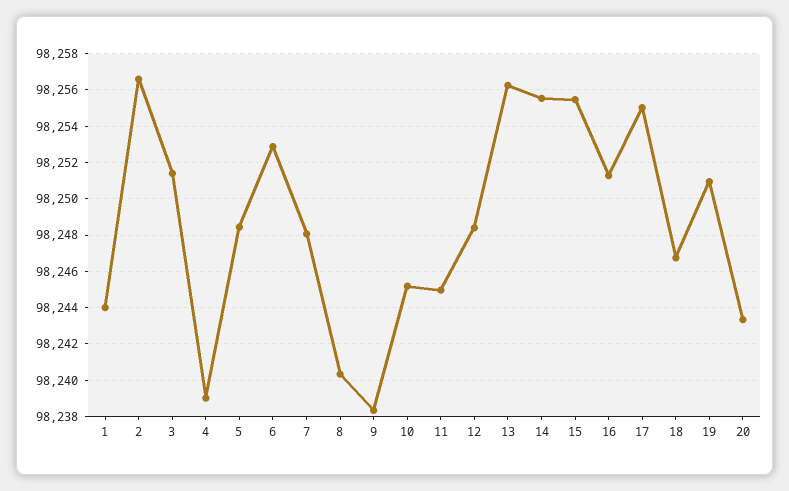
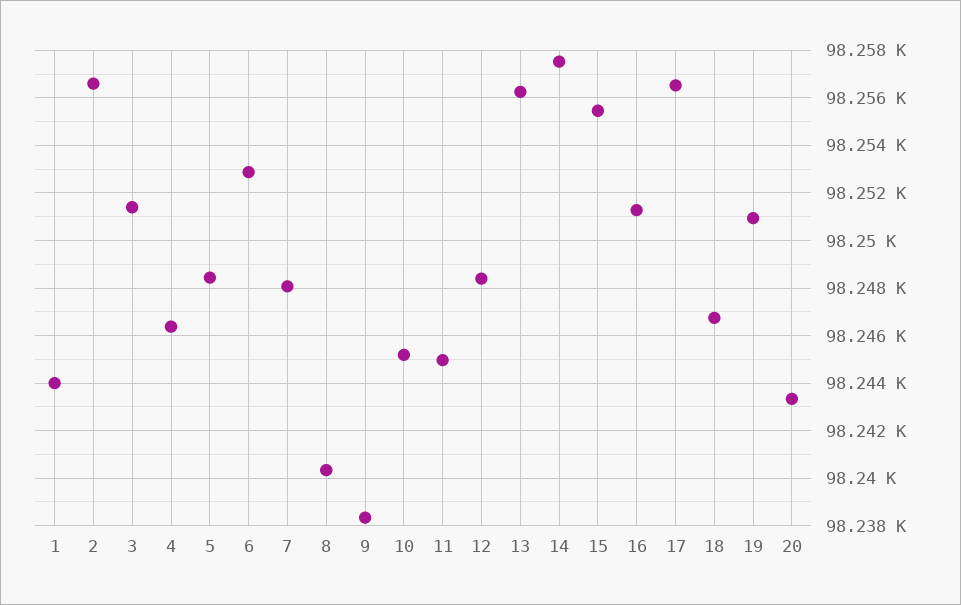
4: 98239 -> 98246.5
14: 98255.5 -> 98257.5
17: 98255 -> 98256.5

